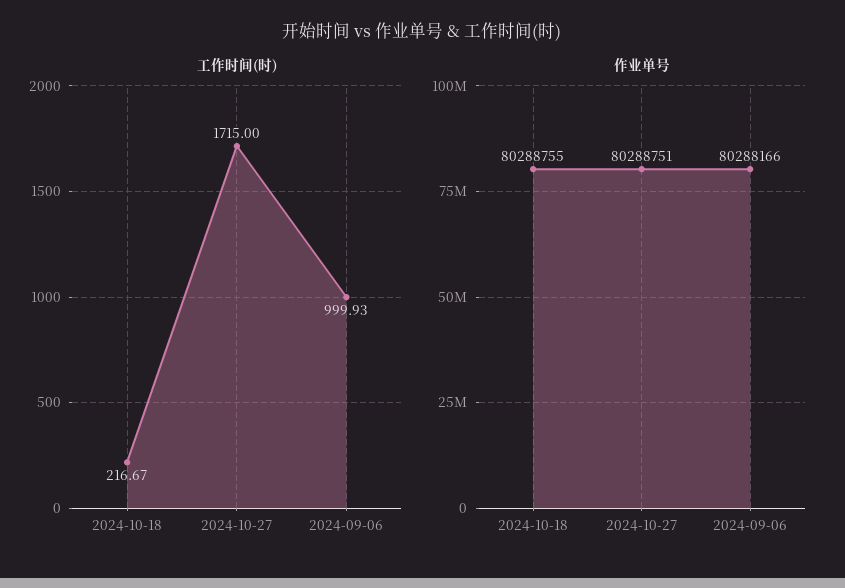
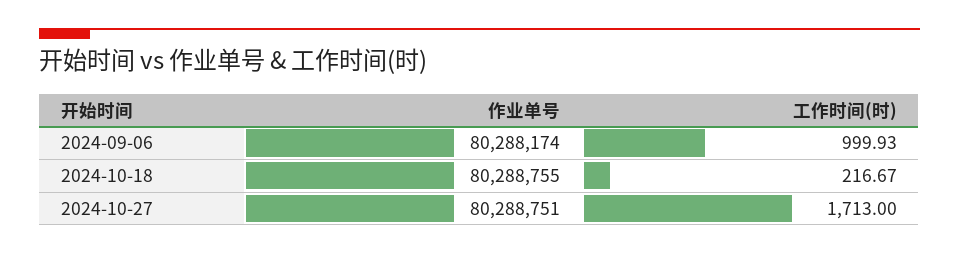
工作时间(时), 2024-10-27: 1715 -> 1713
作业单号, 2024-09-06: 80288166 -> 80288174

